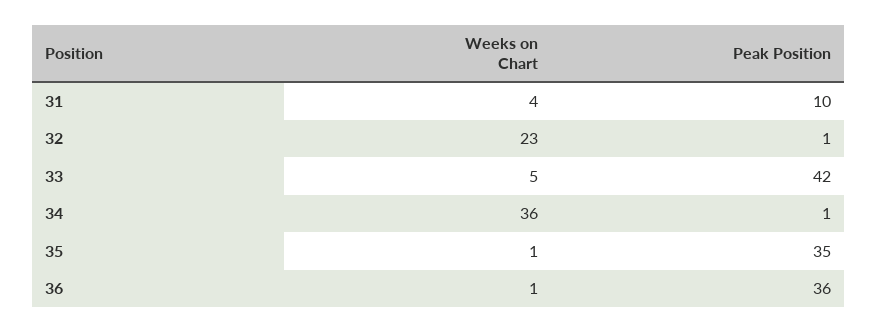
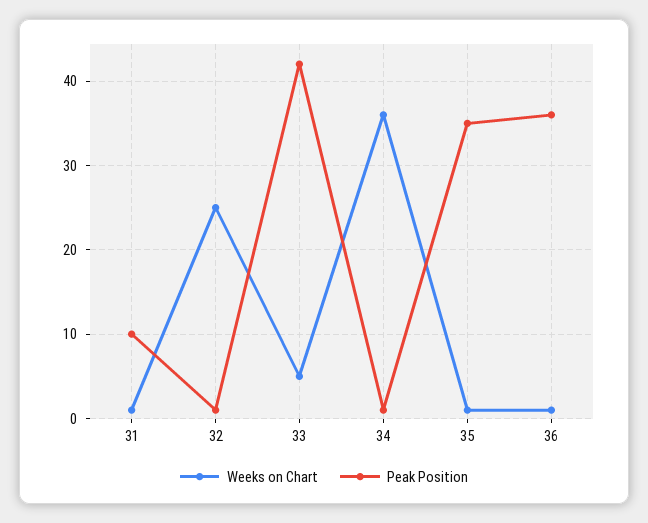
Weeks on Chart, 31: 4 -> 1
Weeks on Chart, 32: 23 -> 25

